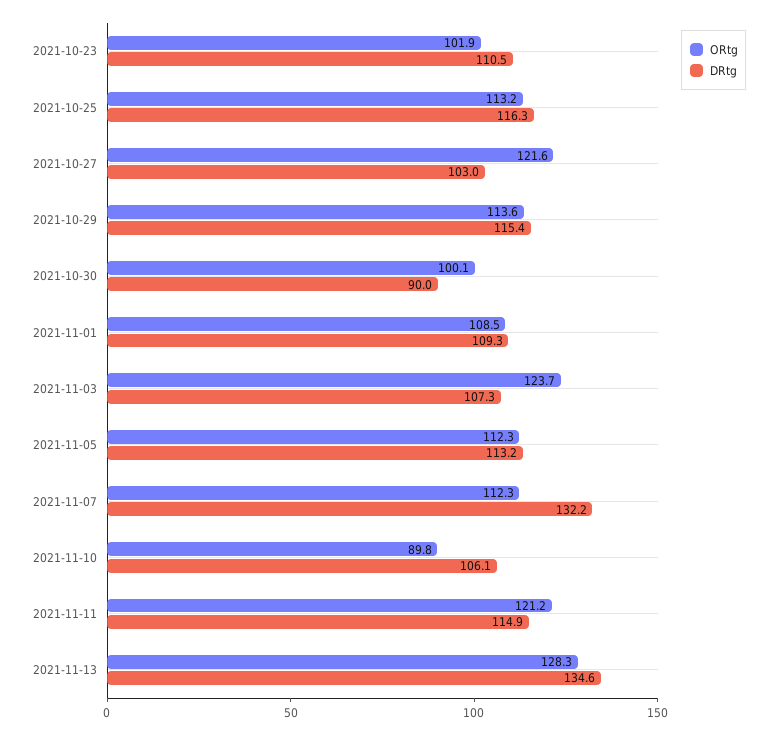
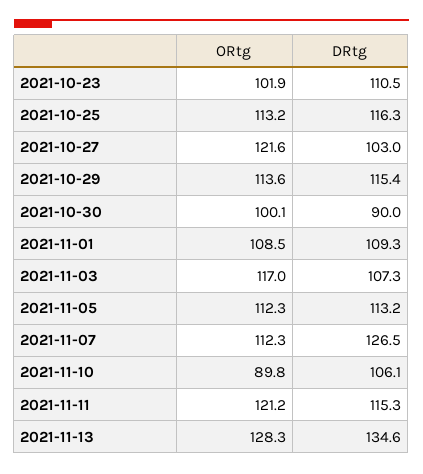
ORtg, 2021-11-03: 123.7 -> 117
DRtg, 2021-11-07: 132.2 -> 126.5
DRtg, 2021-11-11: 114.9 -> 115.3

